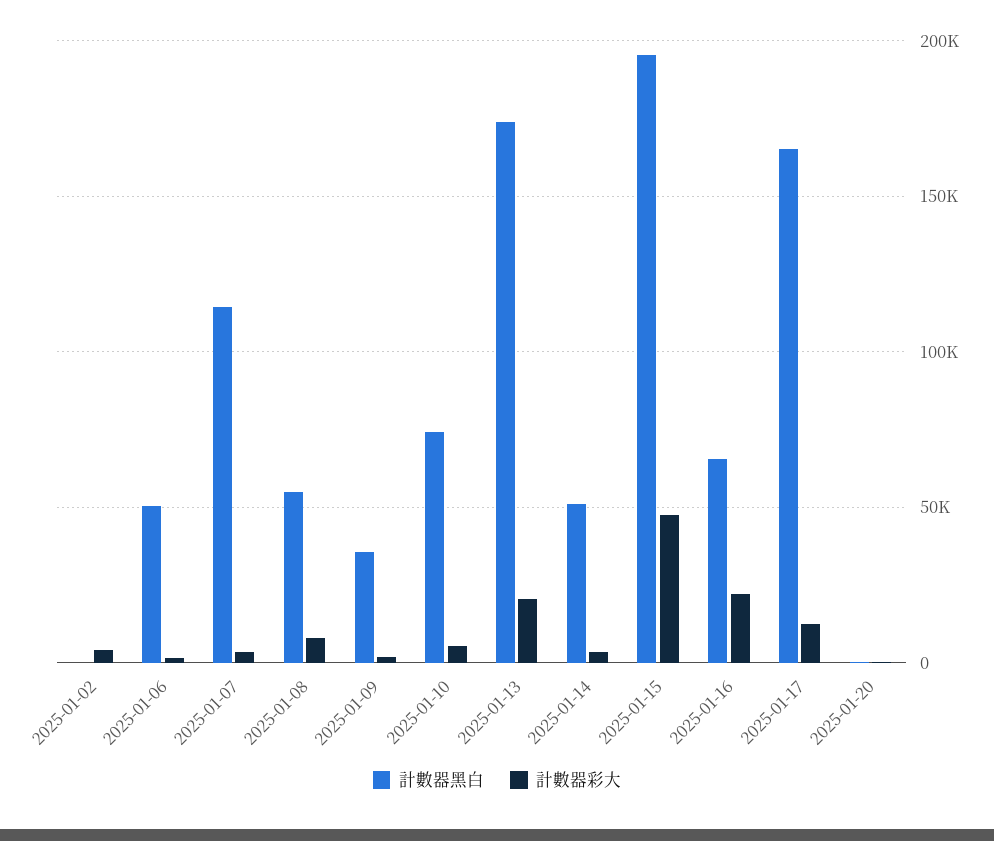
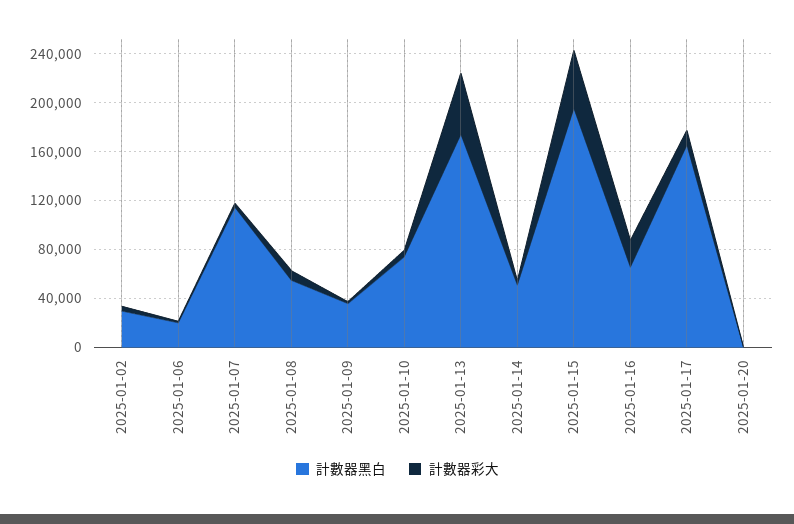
計數器黑白, 2025-01-02: 0 -> 30000
計數器黑白, 2025-01-06: 50000 -> 20000
計數器彩大, 2025-01-13: 20000 -> 50000

